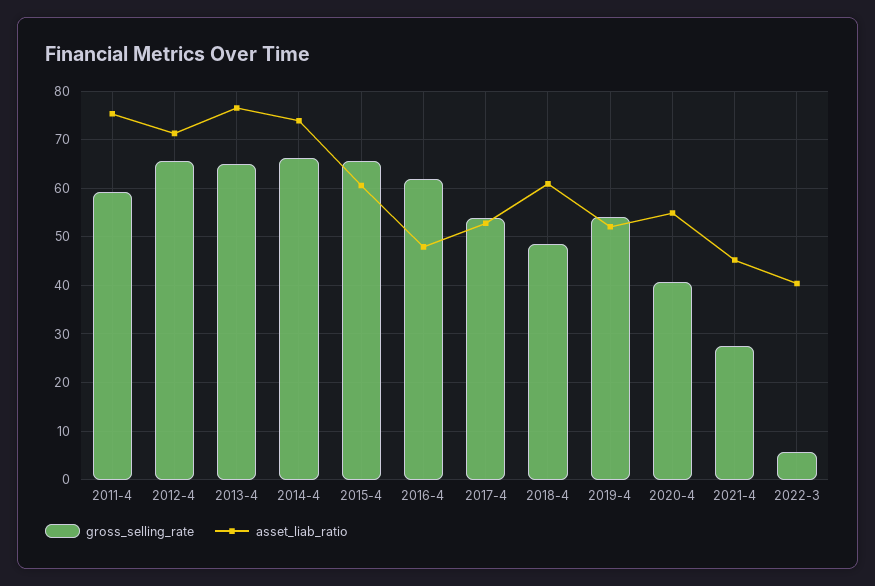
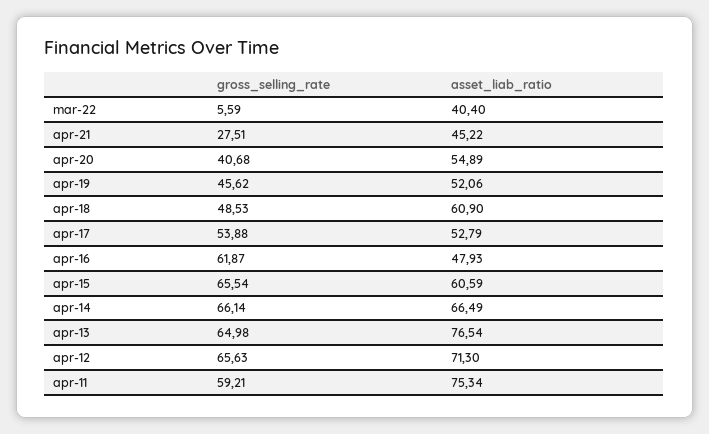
asset_liab_ratio, 2014-4: 74 -> 66.49
gross_selling_rate, 2019-4: 54 -> 45.62

